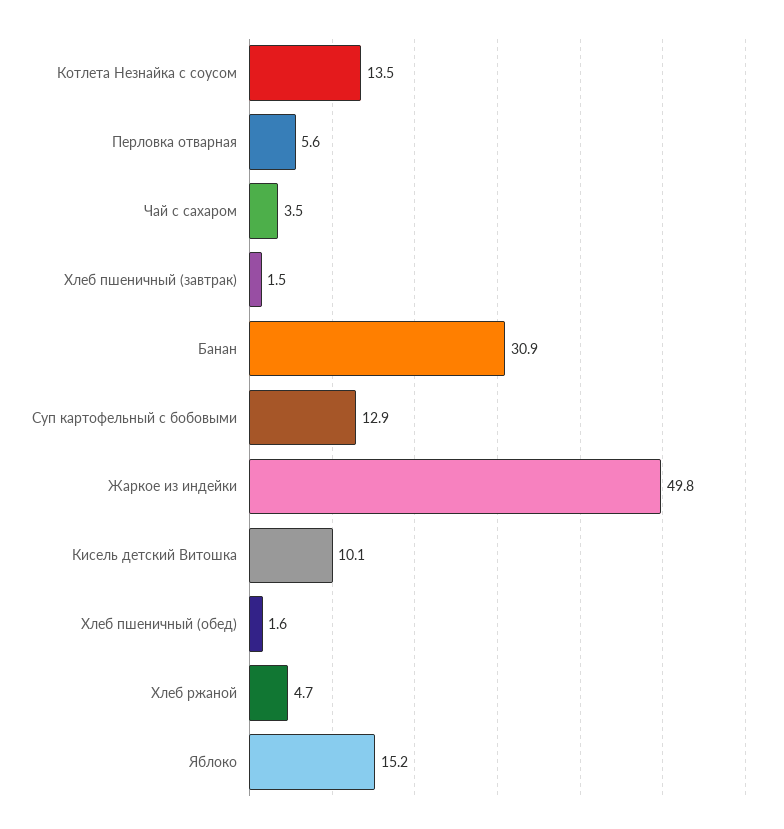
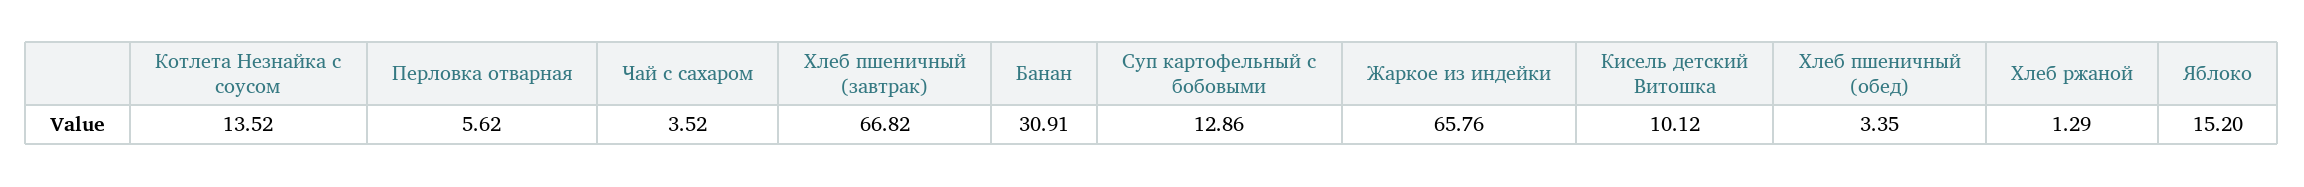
Хлеб пшеничный (завтрак): 1.5 -> 66.82
Жаркое из индейки: 49.8 -> 65.76
Хлеб пшеничный (обед): 1.6 -> 3.35
Хлеб ржаной: 4.7 -> 1.29

